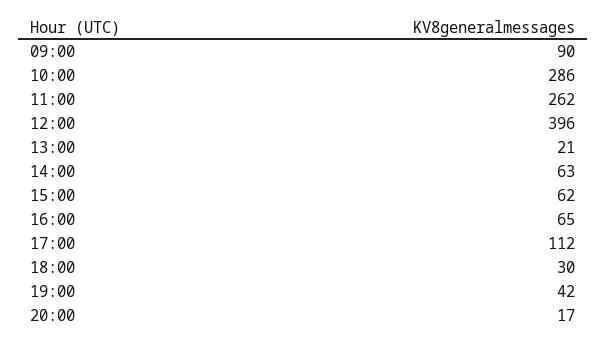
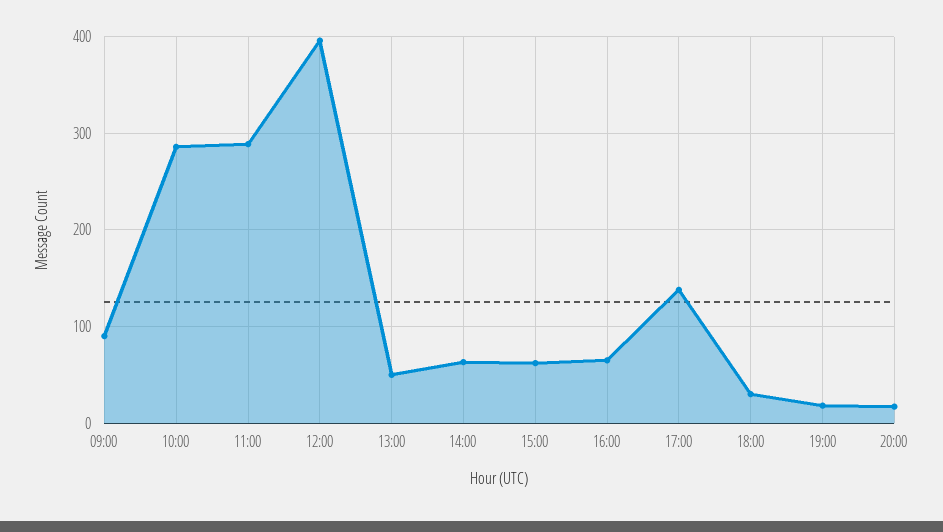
11:00: 262 -> 290
13:00: 21 -> 50
17:00: 112 -> 140
19:00: 42 -> 20

